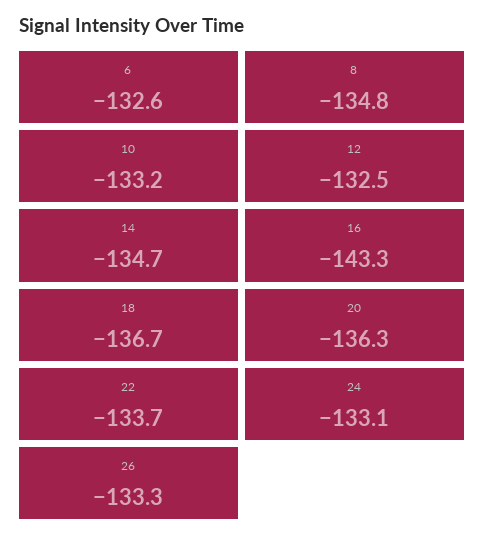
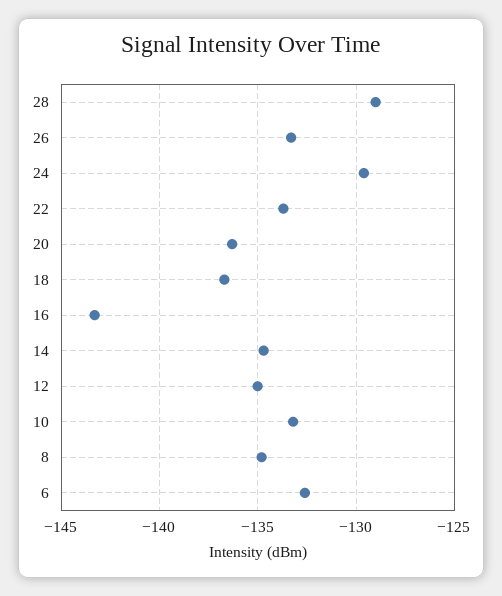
12: -132.5 -> -135
24: -133.1 -> -129.5
28: none -> -129

